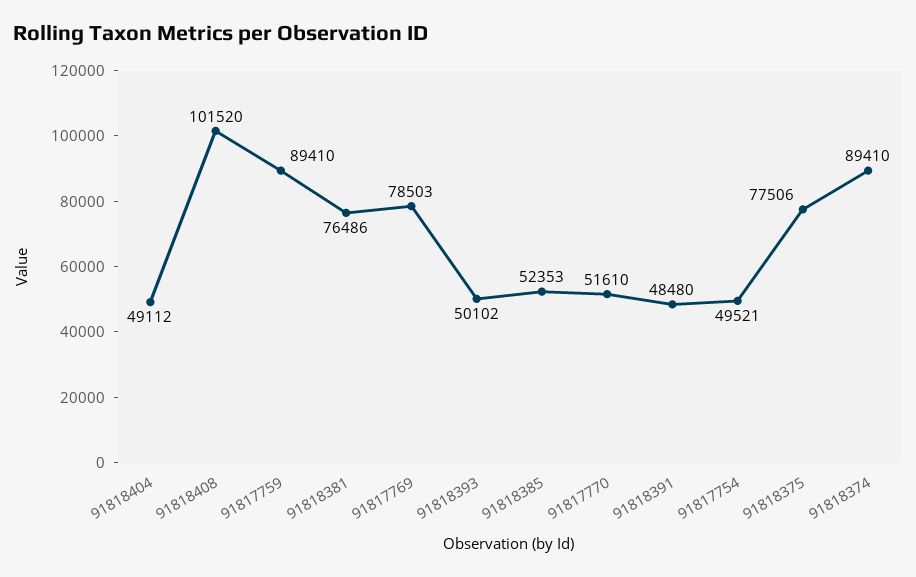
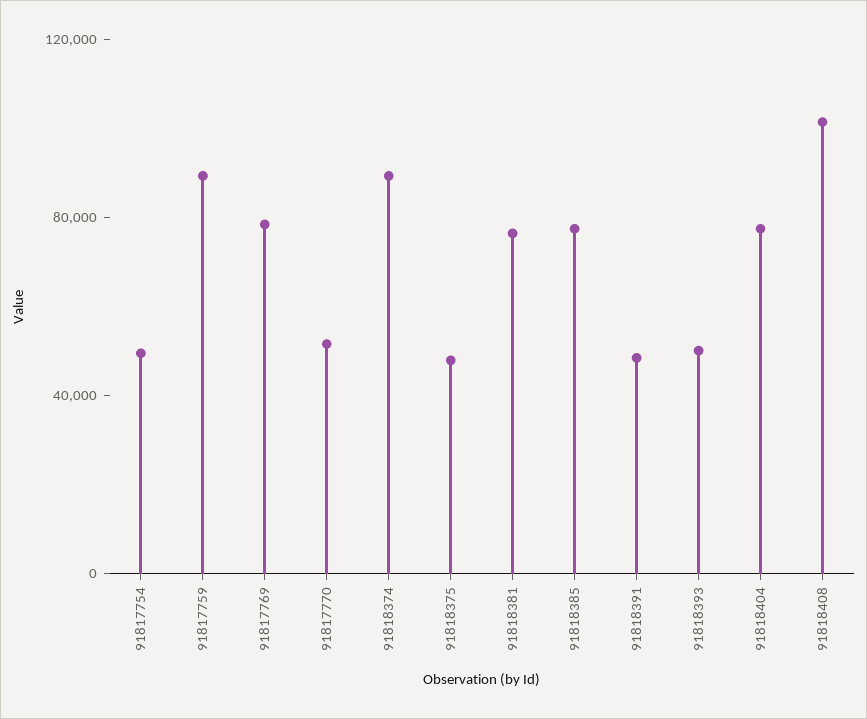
91818404: 49112 -> 80000
91818385: 52353 -> 80000
91818375: 77506 -> 50000

